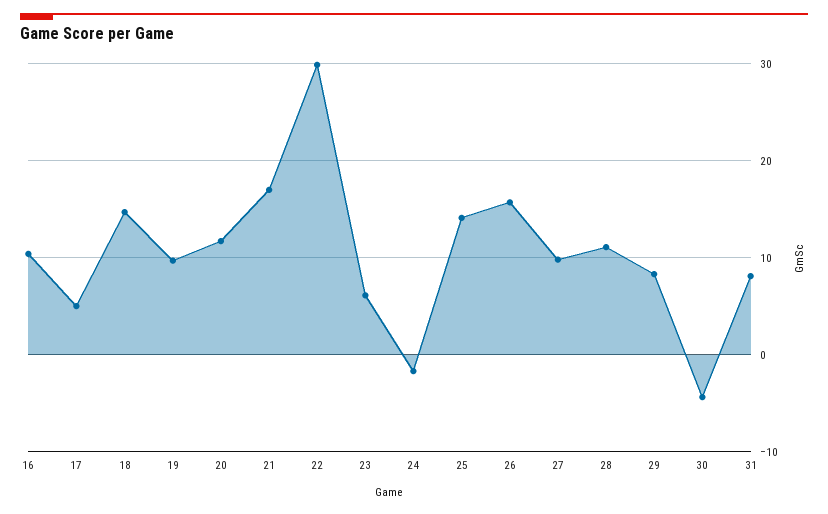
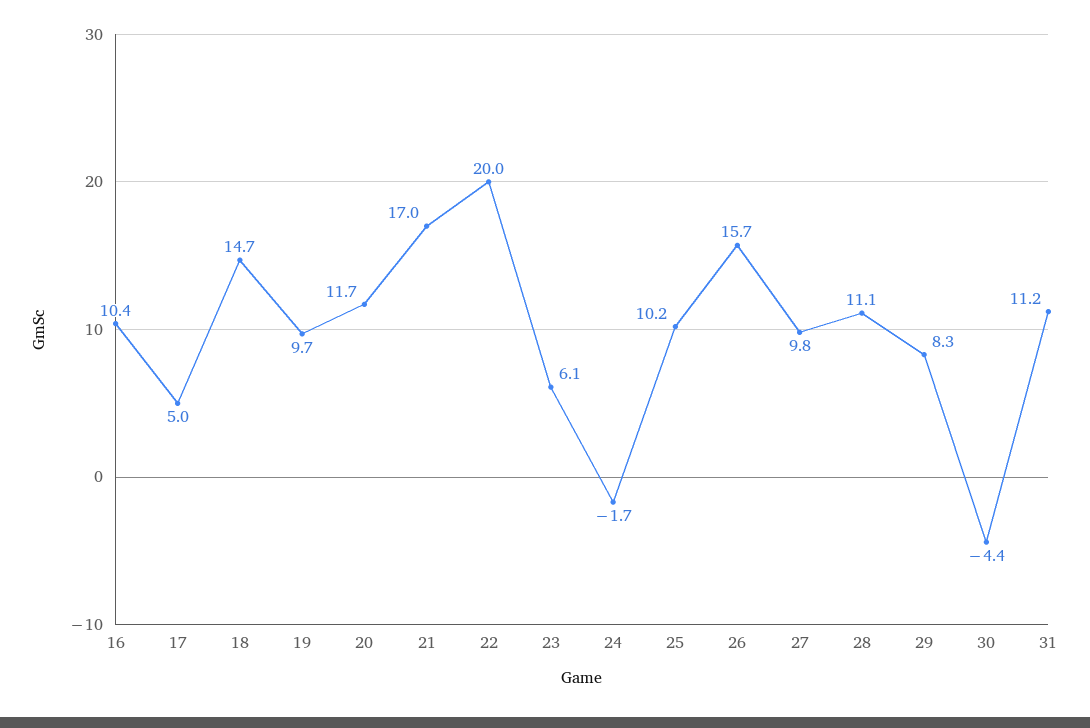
22: 30 -> 20
25: 14 -> 10.2
31: 8 -> 11.2

